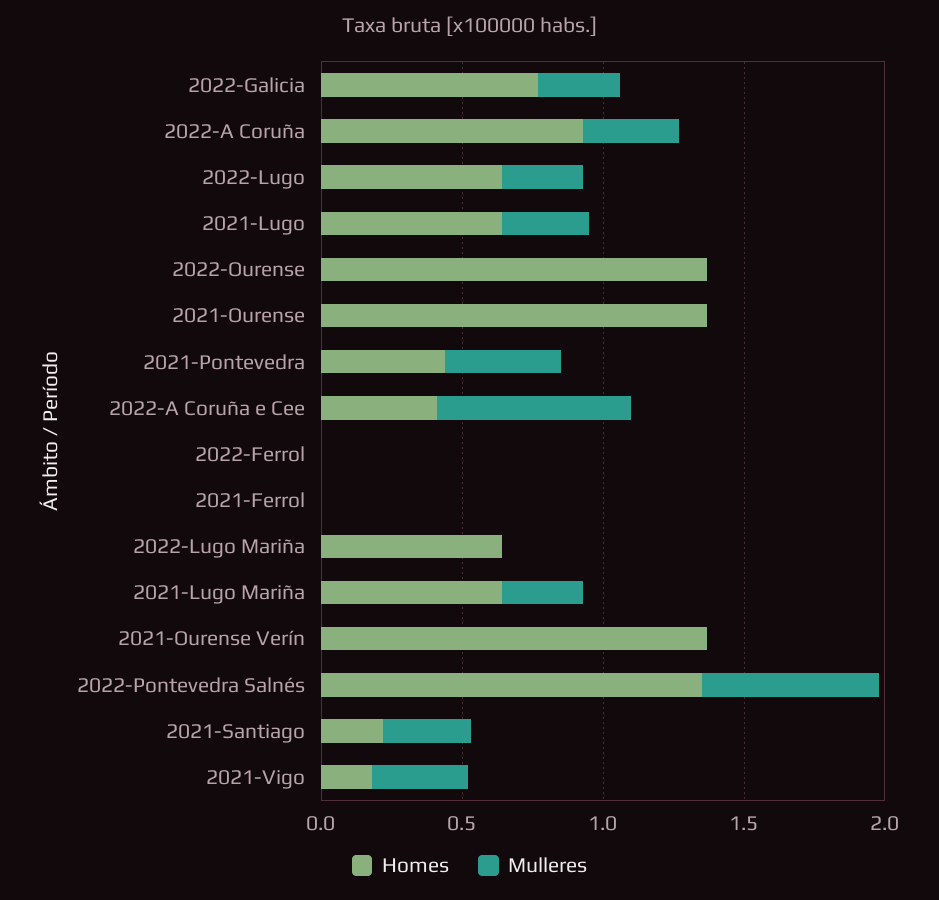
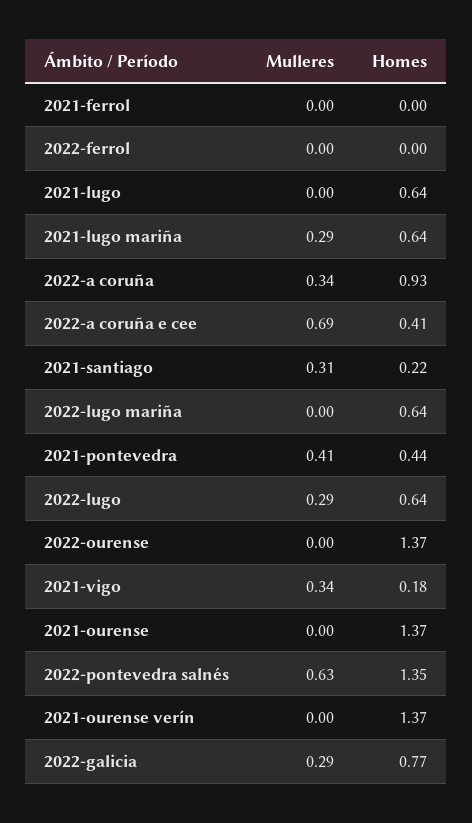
Mulleres, 2021-Lugo: 0.3 -> 0

